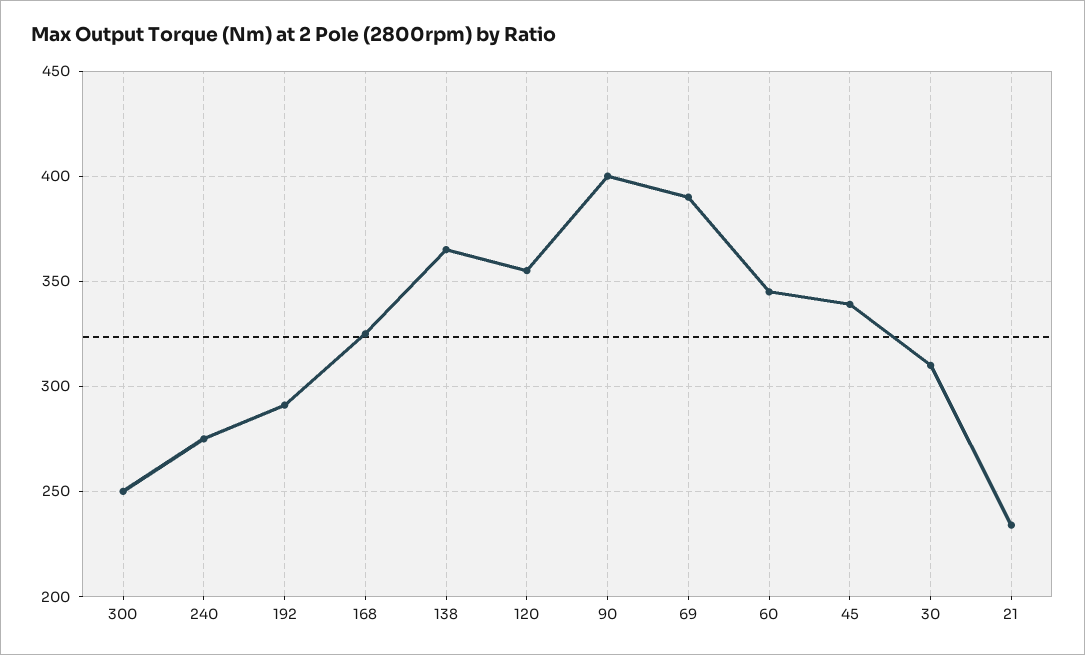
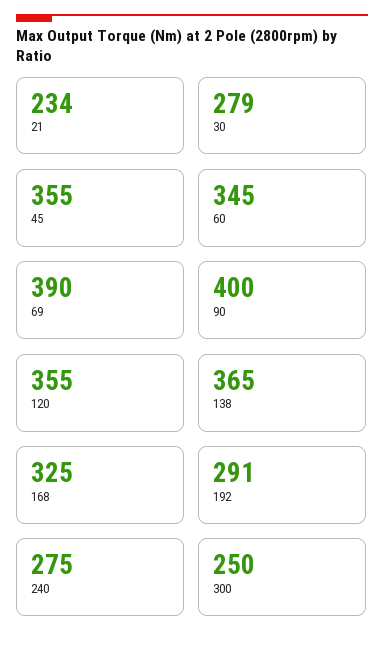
45: 340 -> 355
30: 310 -> 279

